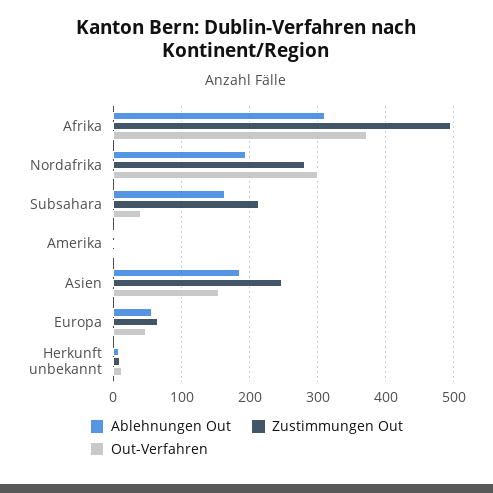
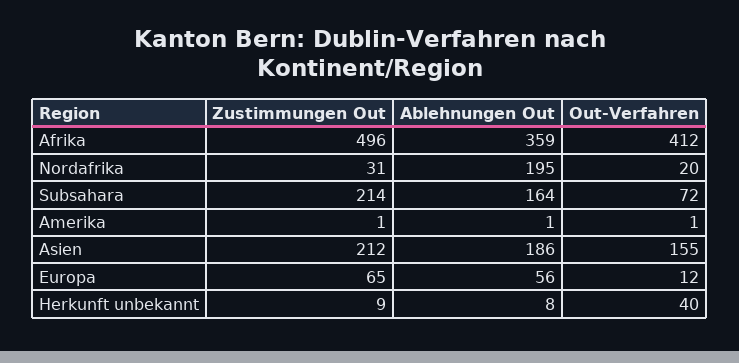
Ablehnungen Out, Afrika: 310 -> 359
Out-Verfahren, Afrika: 370 -> 412
Zustimmungen Out, Nordafrika: 280 -> 31
Out-Verfahren, Nordafrika: 300 -> 20
Out-Verfahren, Subsahara: 40 -> 72
Zustimmungen Out, Asien: 250 -> 212
Out-Verfahren, Europa: 50 -> 12
Out-Verfahren, Herkunft unbekannt: 10 -> 40

